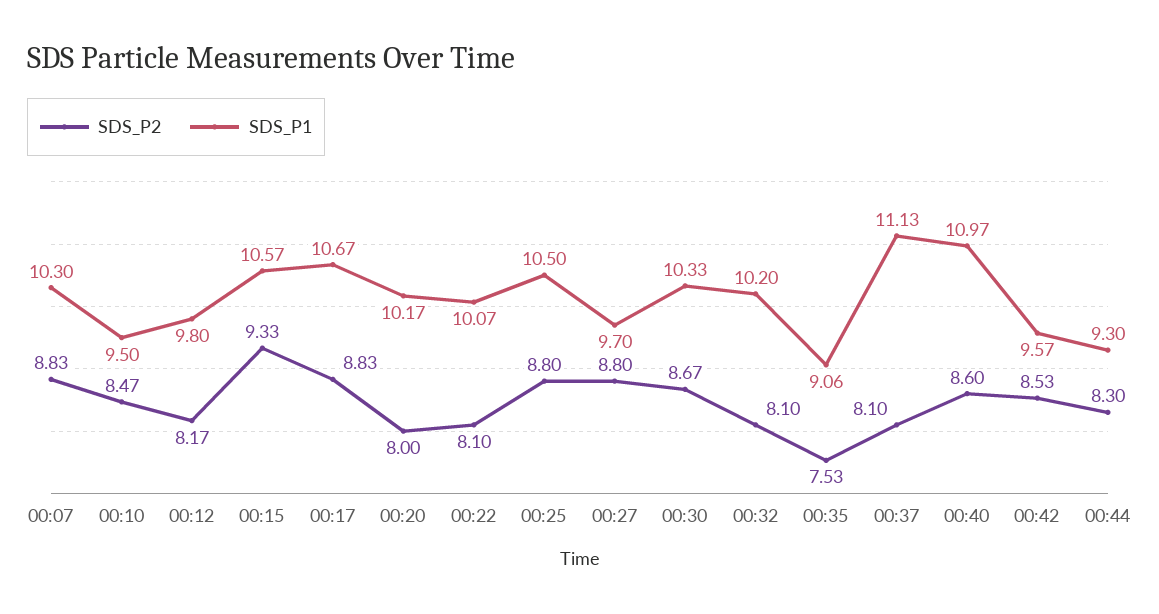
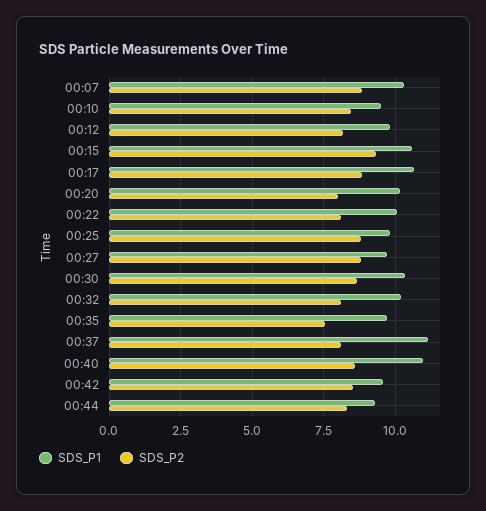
SDS_P1, 00:25: 10.5 -> 9.75
SDS_P1, 00:35: 9.06 -> 9.75

